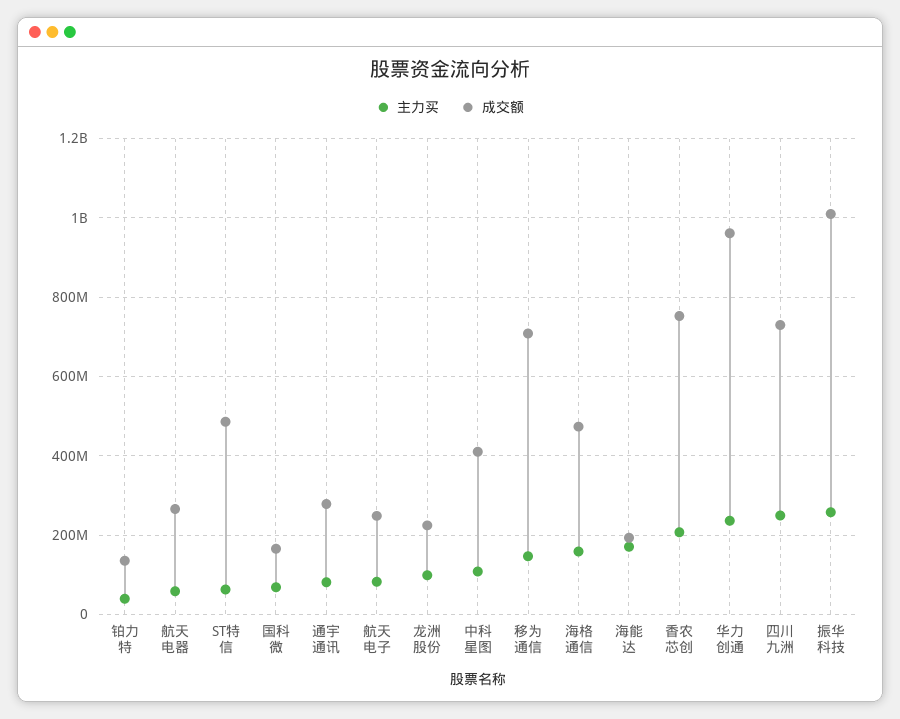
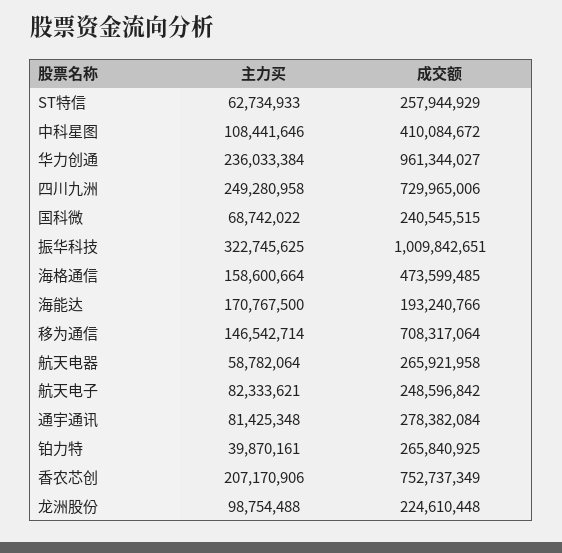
成交额, 铂力特: 140000000 -> 265840925
成交额, ST特信: 480000000 -> 257944929
成交额, 国科微: 160000000 -> 240545515
主力买, 振华科技: 260000000 -> 322745625

